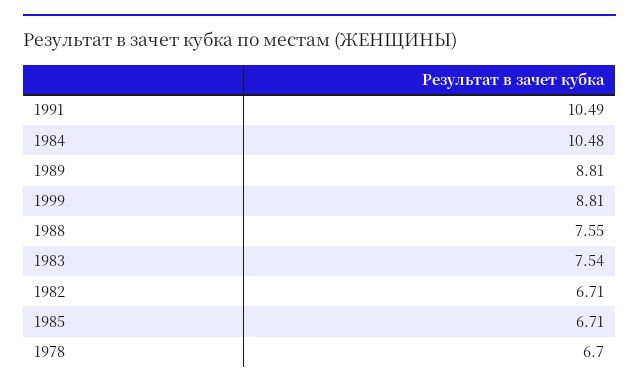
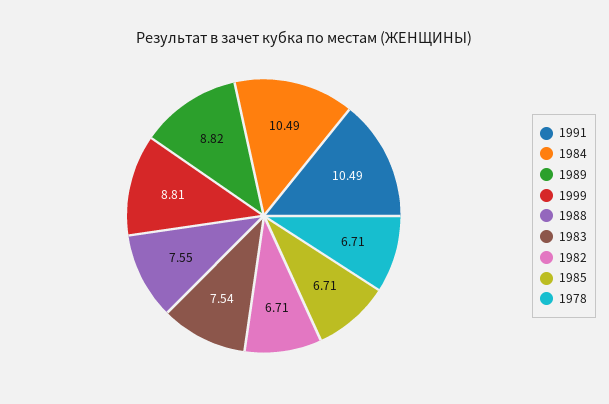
1984: 10.48 -> 10.49
1989: 8.81 -> 8.82
1978: 6.7 -> 6.71

